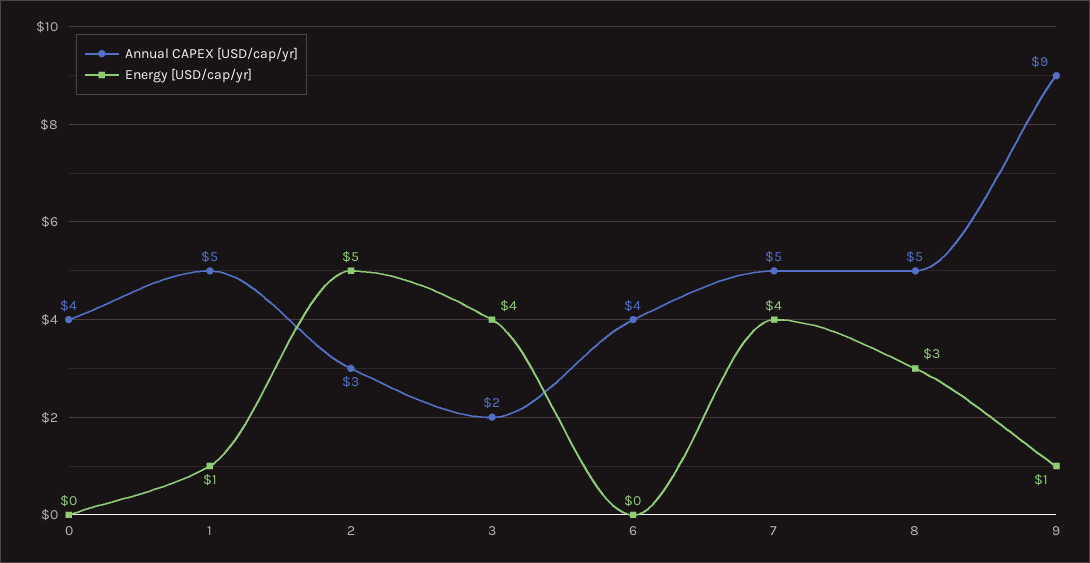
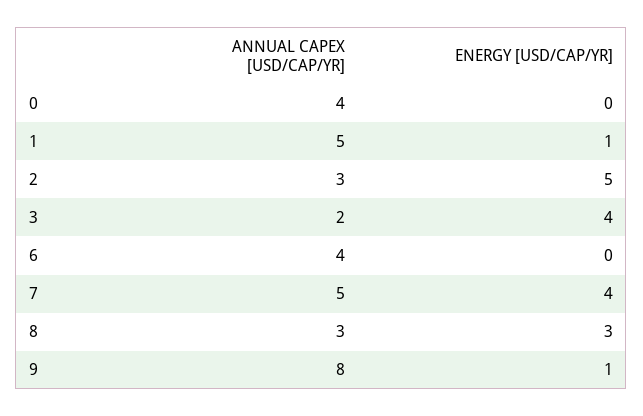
Annual CAPEX [USD/cap/yr], 8: 5 -> 3
Annual CAPEX [USD/cap/yr], 9: 9 -> 8

